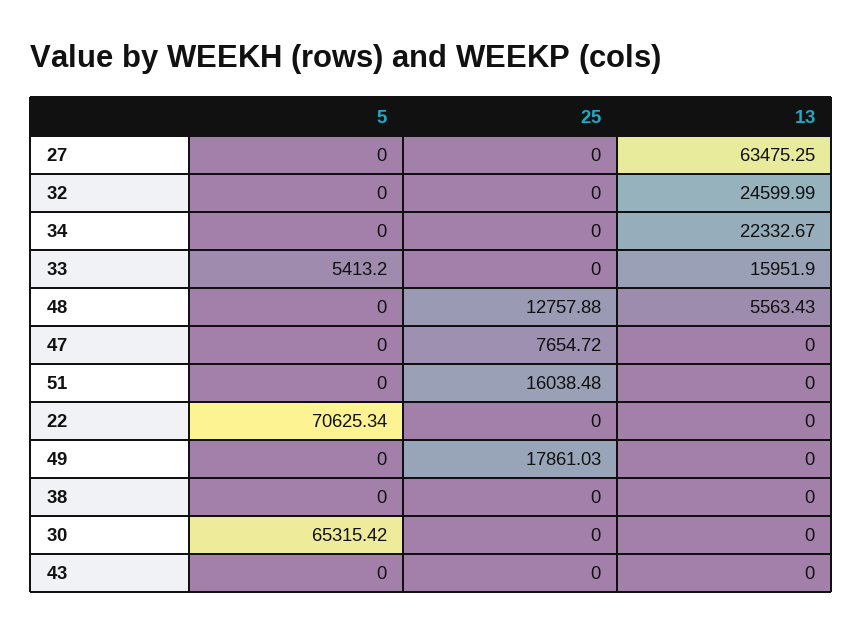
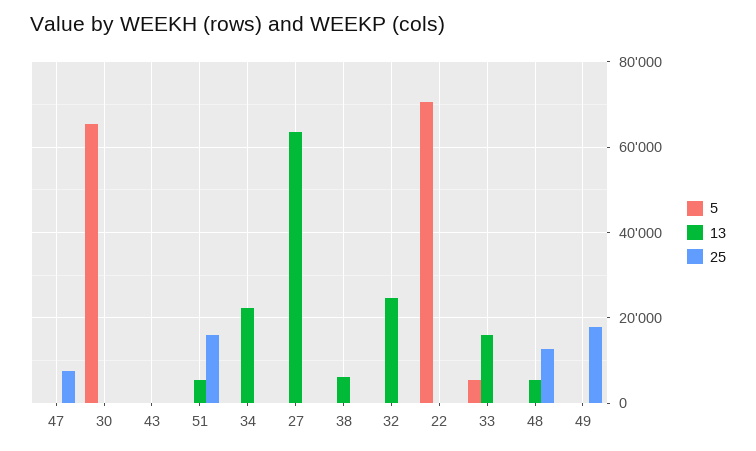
13, 51: 0 -> 6000
13, 38: 0 -> 6000

